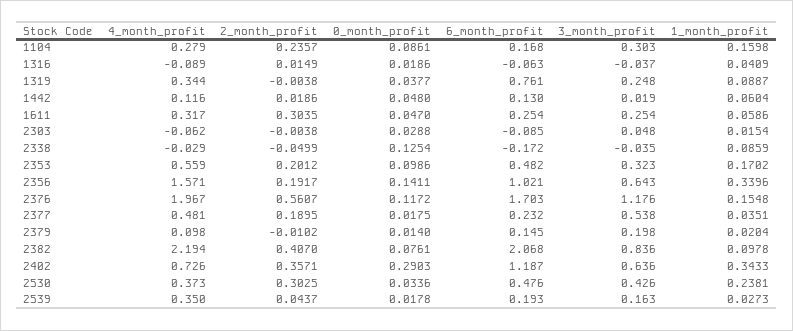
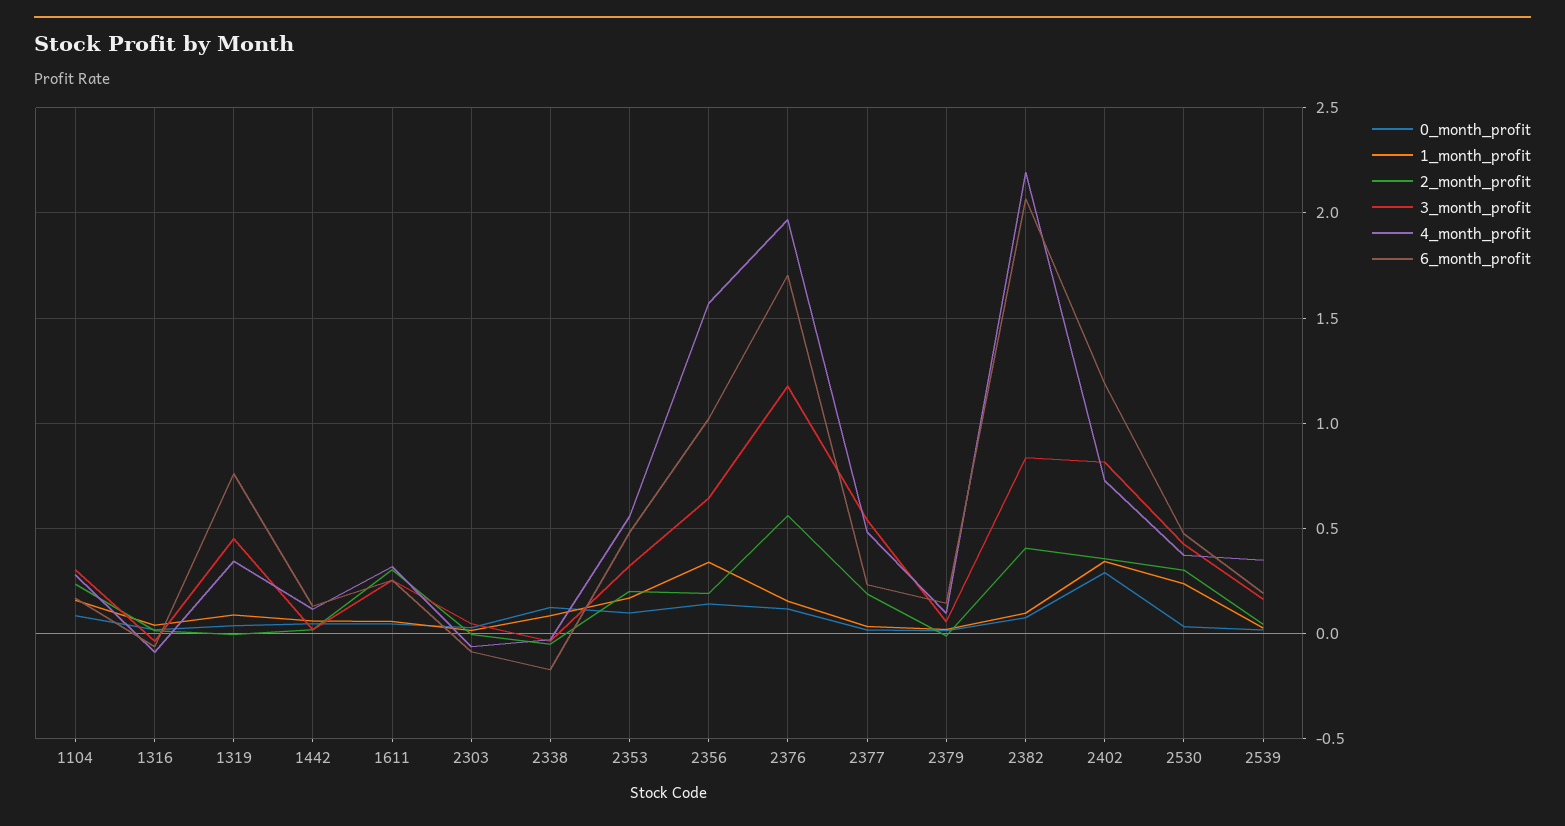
3_month_profit, 1319: 0.248 -> 0.45
3_month_profit, 2379: 0.198 -> 0.05
3_month_profit, 2402: 0.636 -> 0.8

